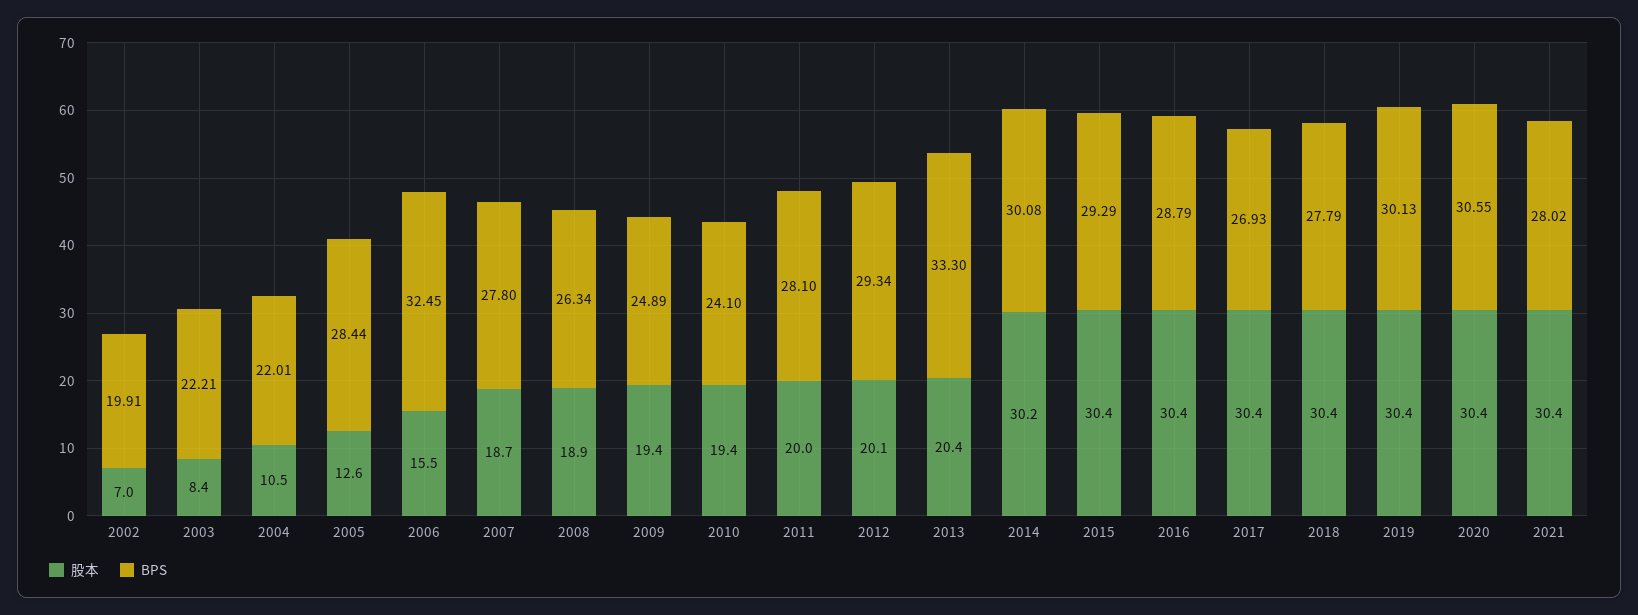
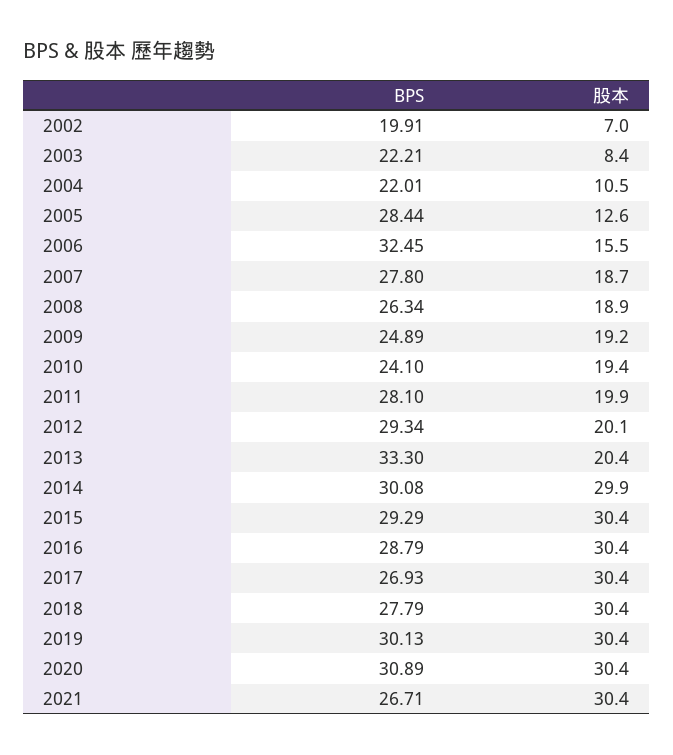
股本, 2009: 19.4 -> 19.2
股本, 2011: 20 -> 19.9
股本, 2014: 30.2 -> 29.9
BPS, 2020: 30.55 -> 30.89
BPS, 2021: 28.02 -> 26.71

